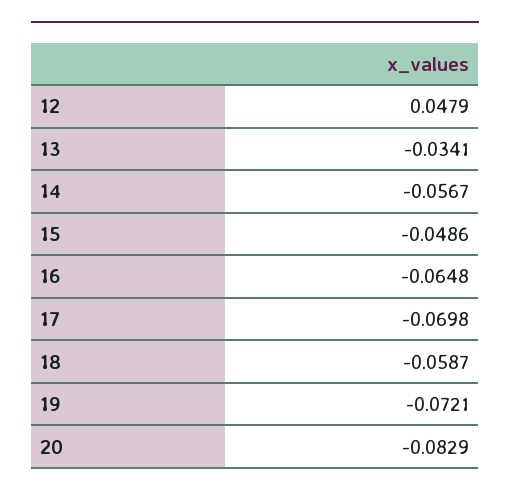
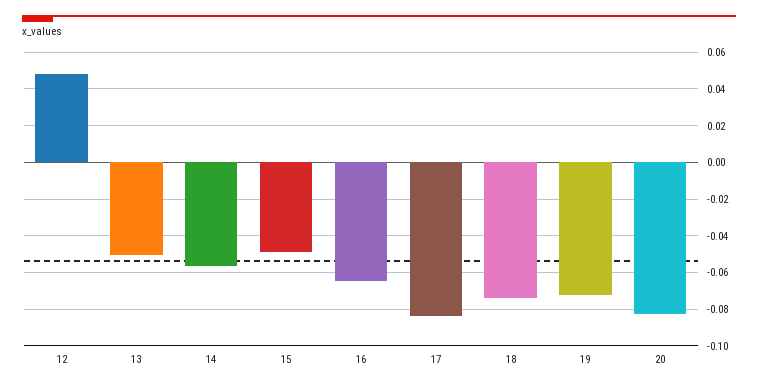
13: -0.0341 -> -0.05
17: -0.0698 -> -0.085
18: -0.0587 -> -0.075

